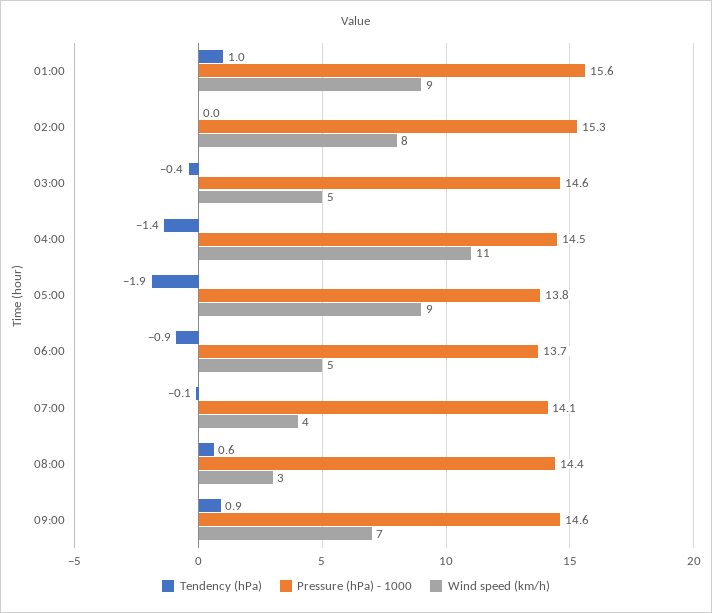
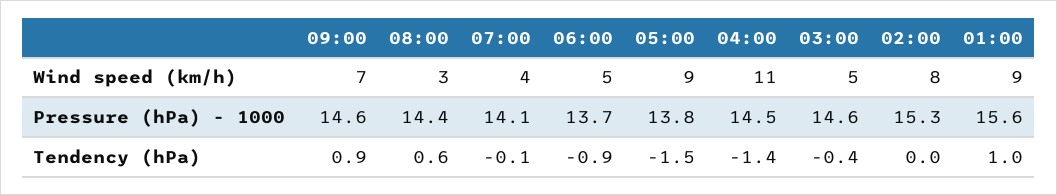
Tendency (hPa), 05:00: -1.9 -> -1.5

